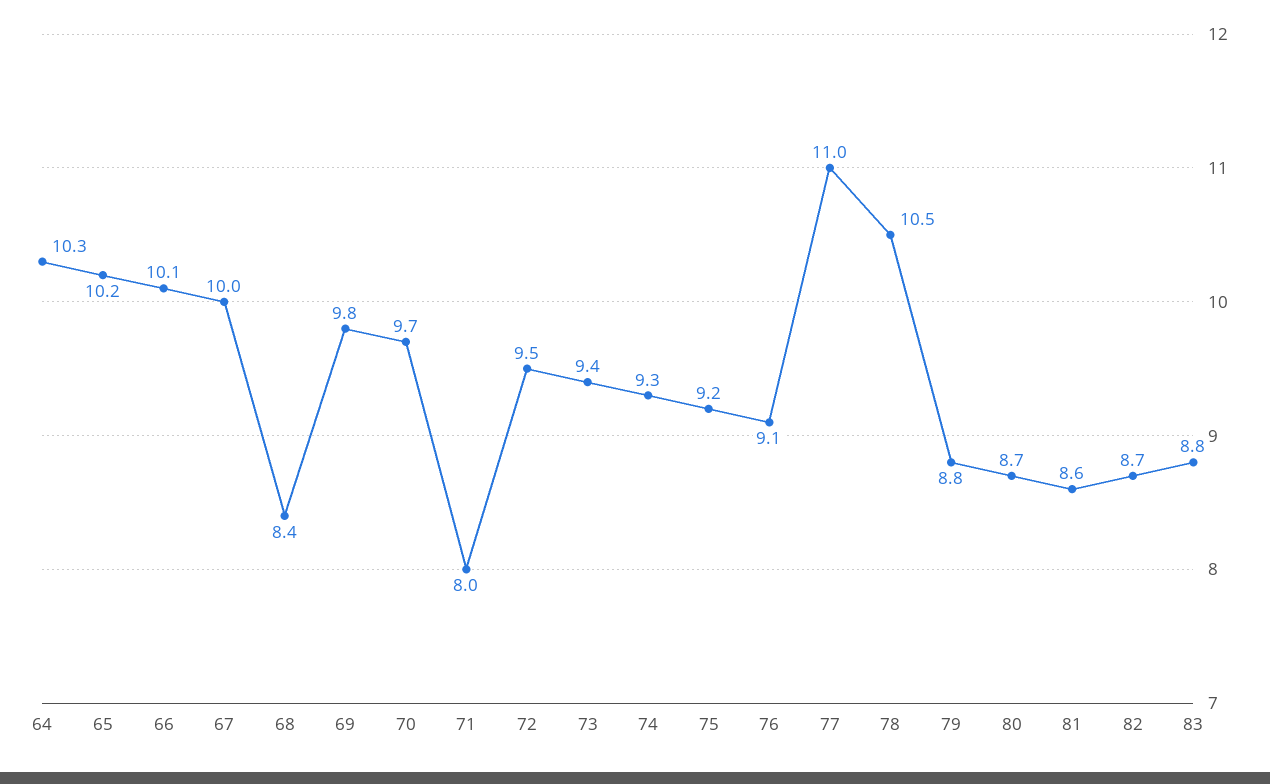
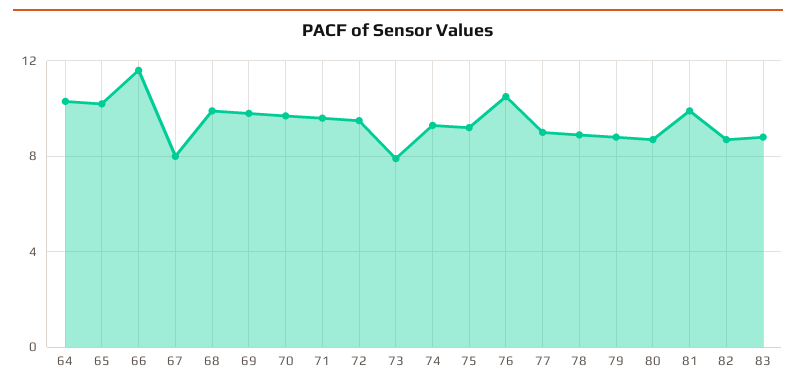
66: 10.1 -> 11.5
67: 10 -> 8
68: 8.4 -> 10
71: 8 -> 9.5
73: 9.4 -> 8
76: 9.1 -> 10.5
77: 11 -> 9
78: 10.5 -> 9
81: 8.6 -> 10

